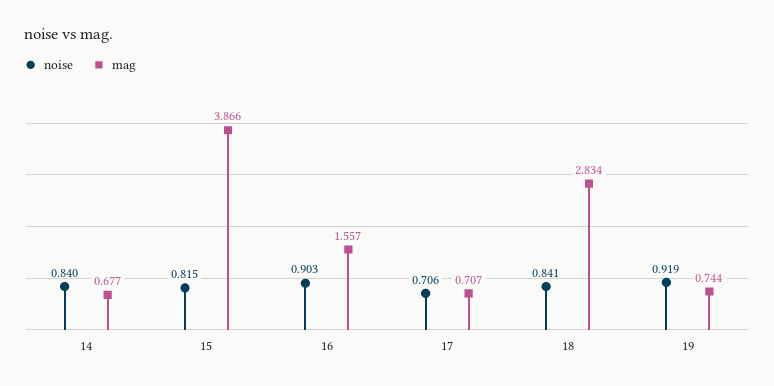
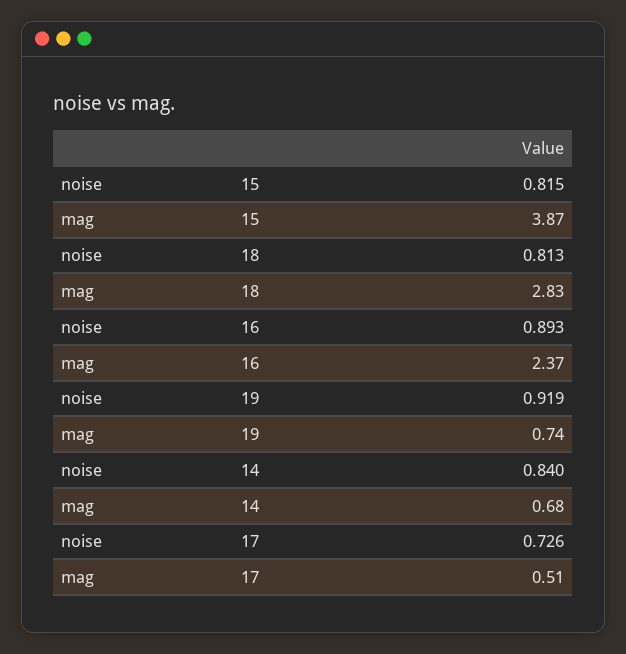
noise, 16: 0.903 -> 0.893
mag, 16: 1.557 -> 2.37
noise, 17: 0.706 -> 0.726
mag, 17: 0.707 -> 0.51
noise, 18: 0.841 -> 0.813

